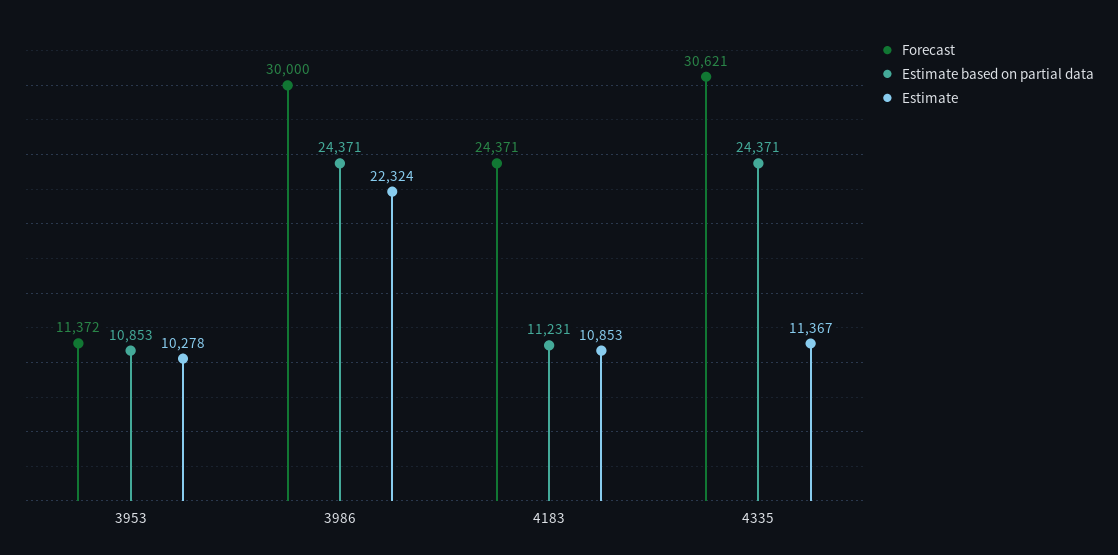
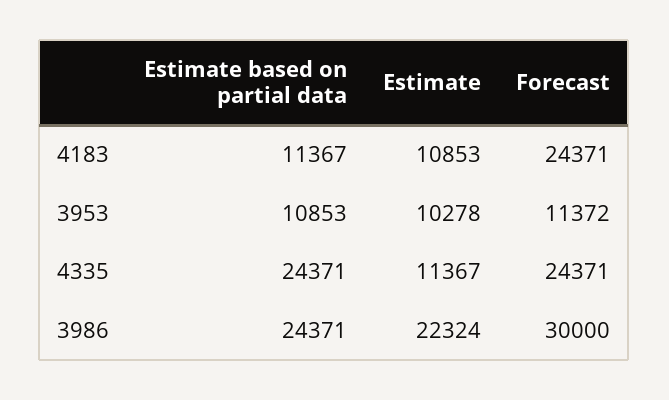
Estimate based on partial data, 4183: 11231 -> 11367
Forecast, 4335: 30621 -> 24371

